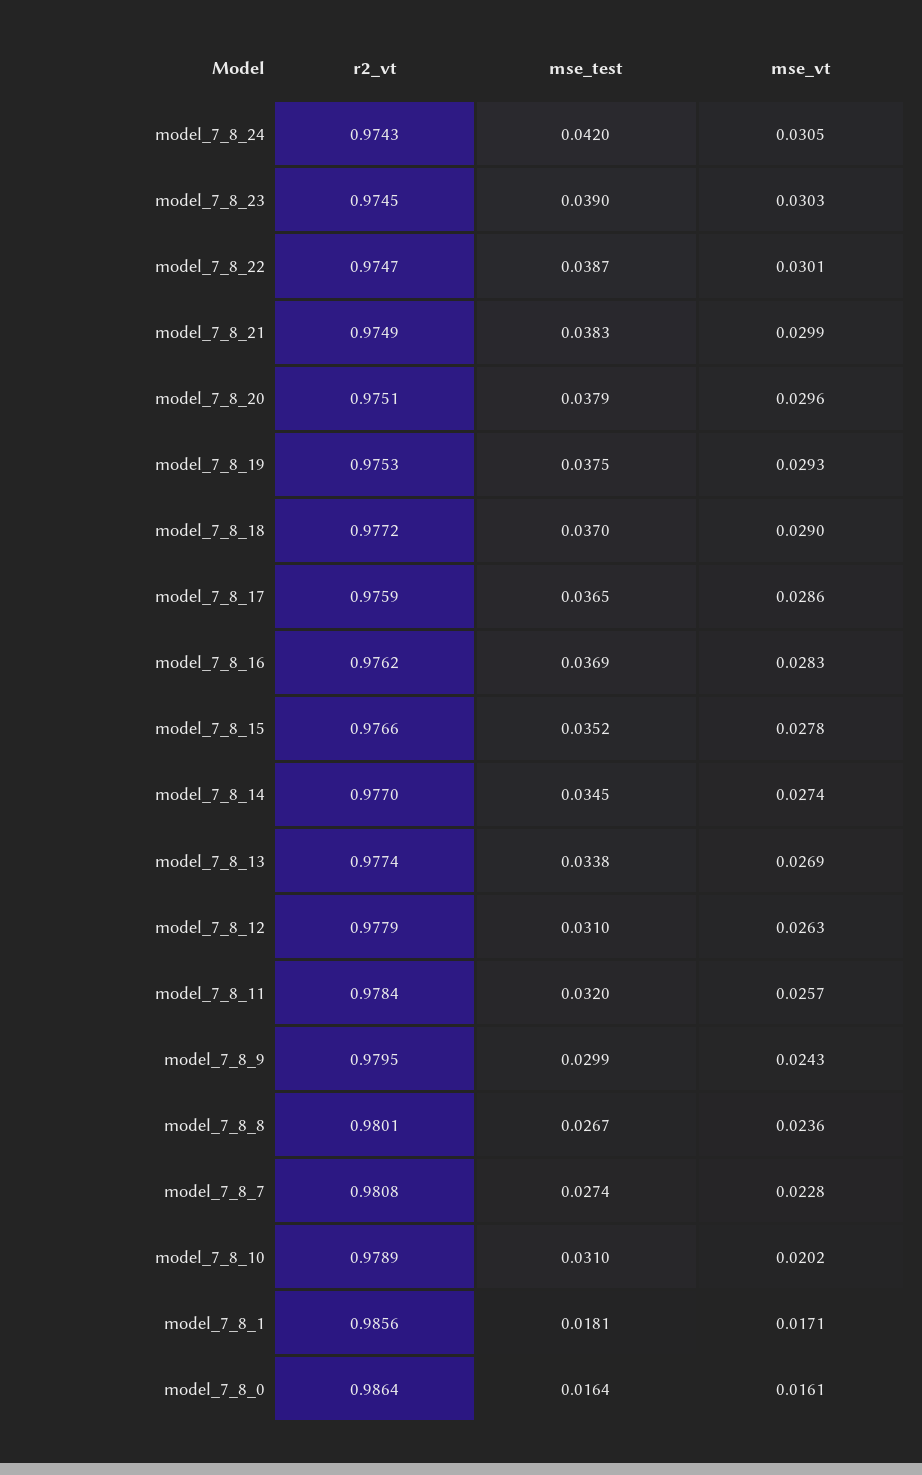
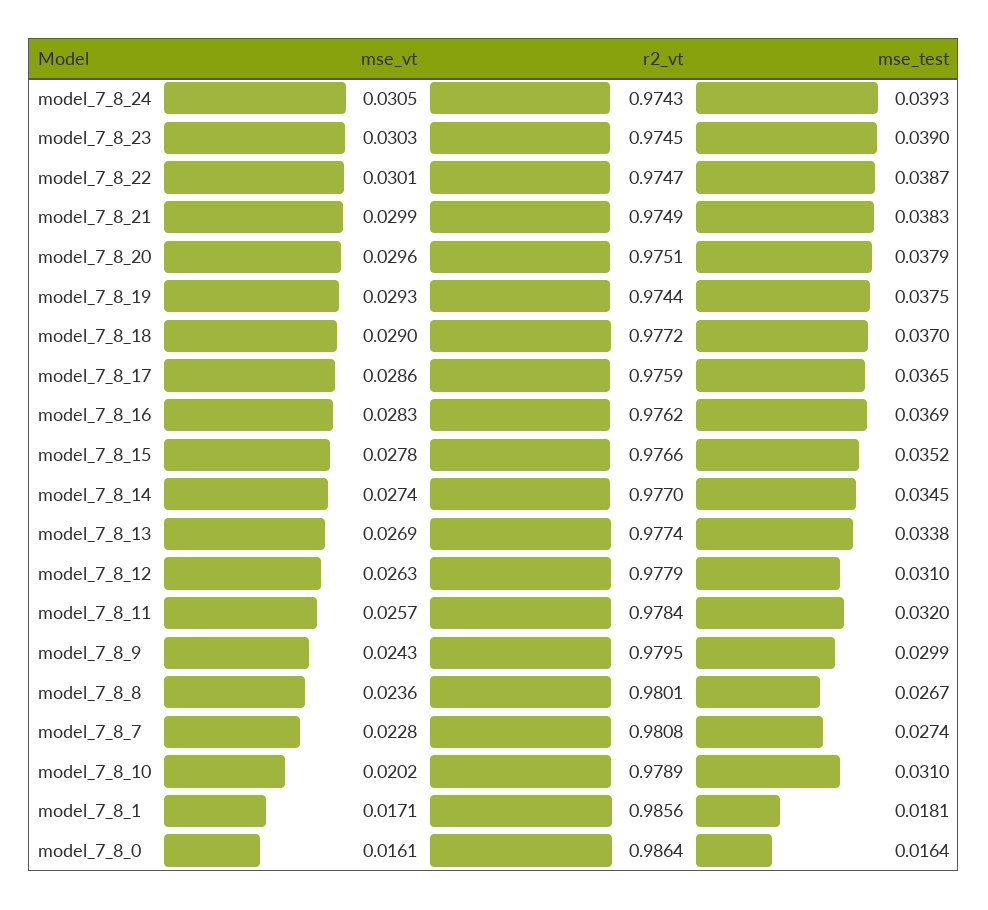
mse_test, model_7_8_24: 0.042 -> 0.0393
r2_vt, model_7_8_19: 0.9753 -> 0.9744

